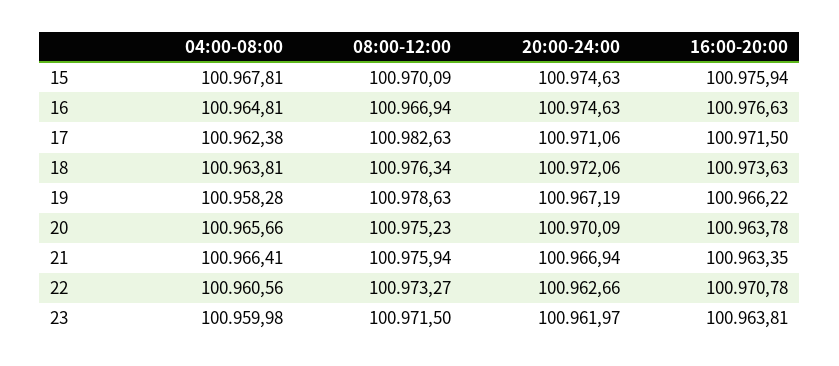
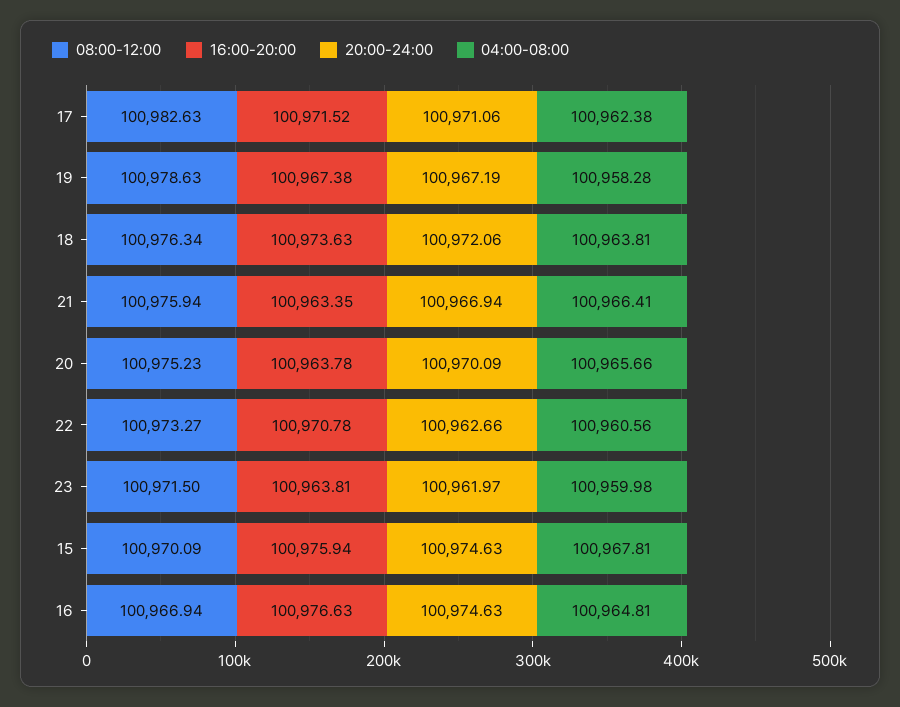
16:00-20:00, 17: 100971.5 -> 100971.52
16:00-20:00, 19: 100966.22 -> 100967.38

